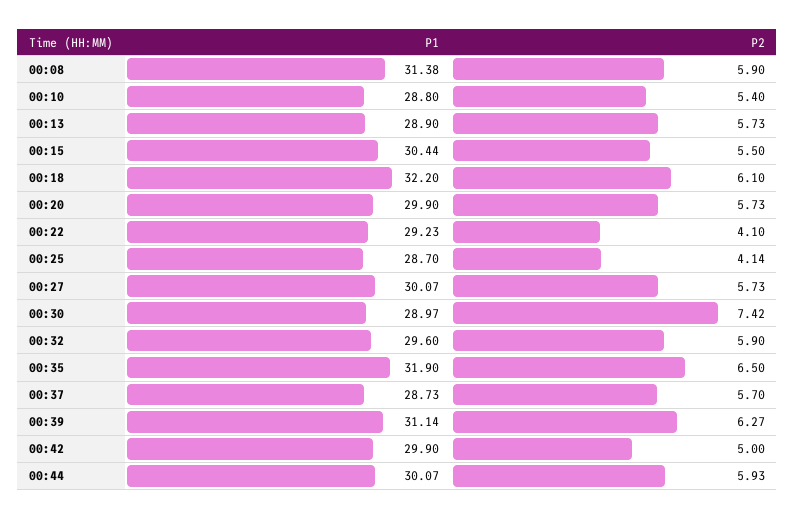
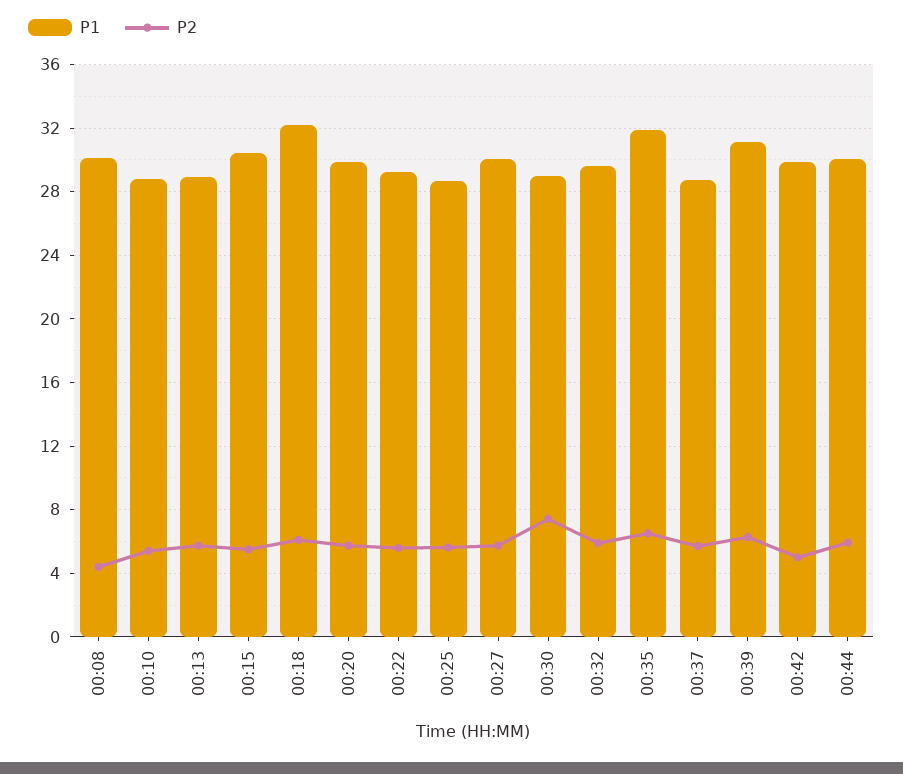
P1, 00:08: 31.38 -> 30
P2, 00:08: 5.9 -> 4.5
P2, 00:22: 4.1 -> 5.5
P2, 00:25: 4.14 -> 5.5

